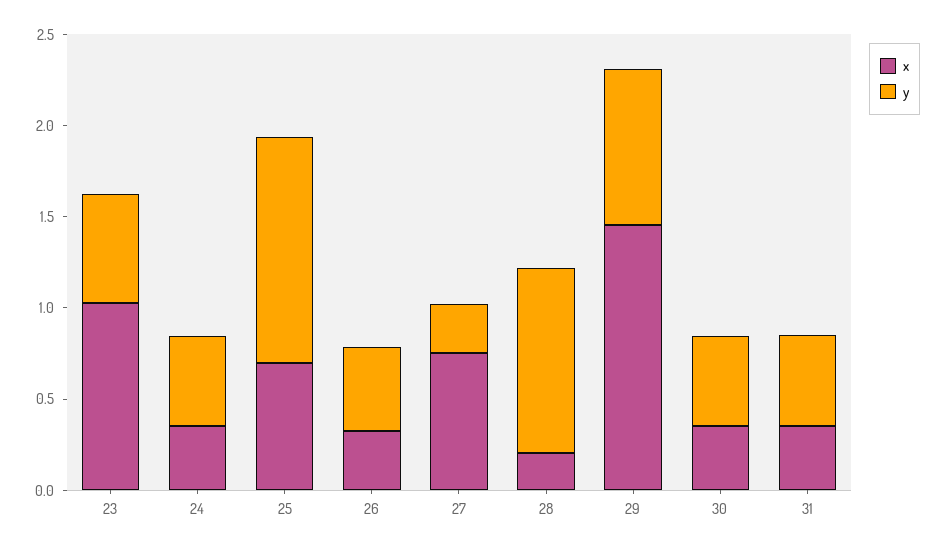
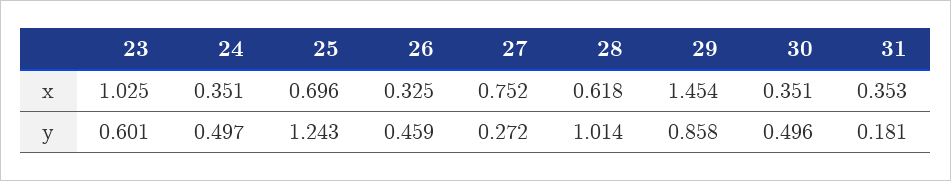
x, 28: 0.2 -> 0.618
y, 31: 0.5 -> 0.181

